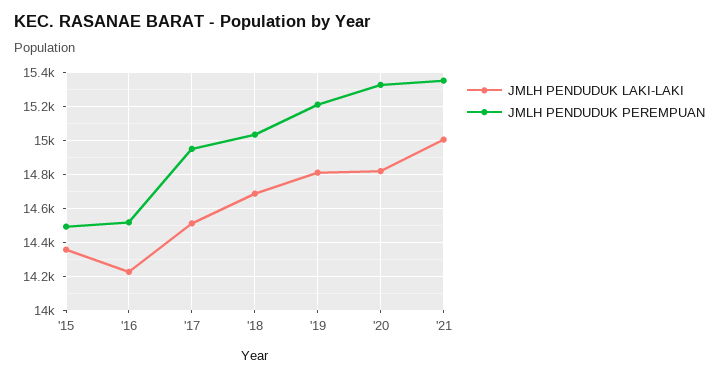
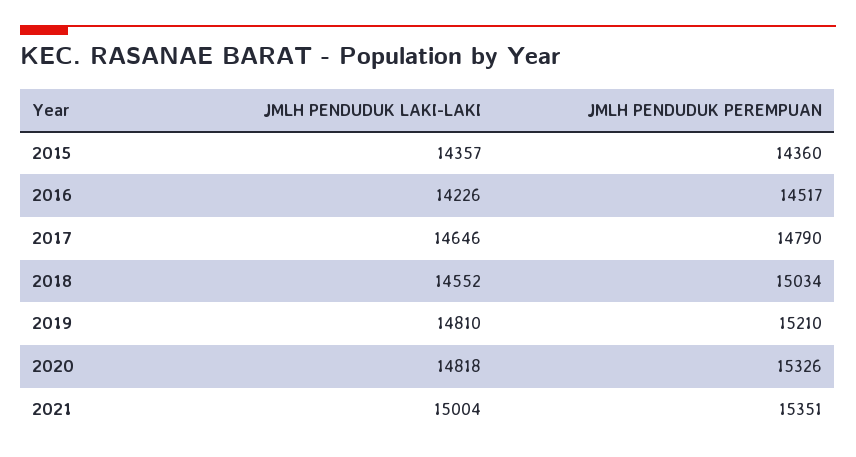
JMLH PENDUDUK PEREMPUAN, '15: 14500 -> 14360
JMLH PENDUDUK LAKI-LAKI, '17: 14500 -> 14646
JMLH PENDUDUK PEREMPUAN, '17: 14950 -> 14790
JMLH PENDUDUK LAKI-LAKI, '18: 14700 -> 14552

